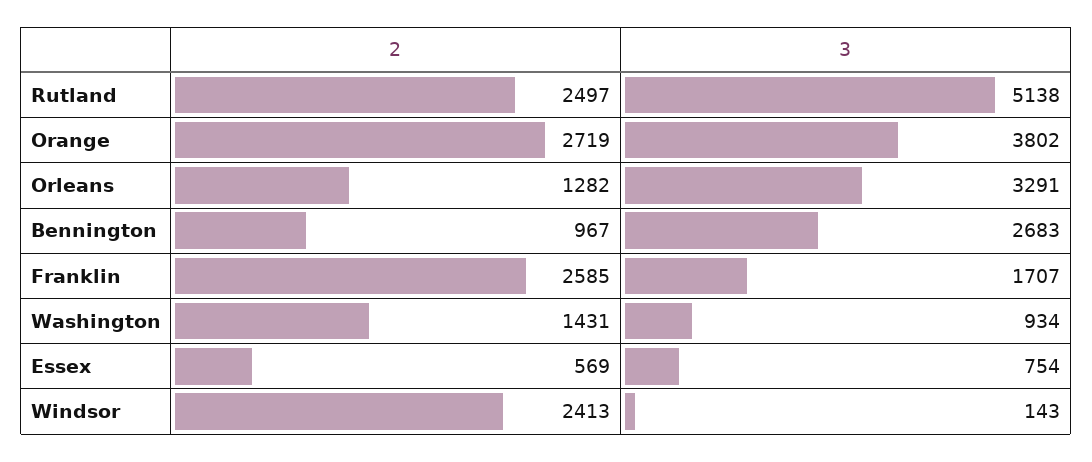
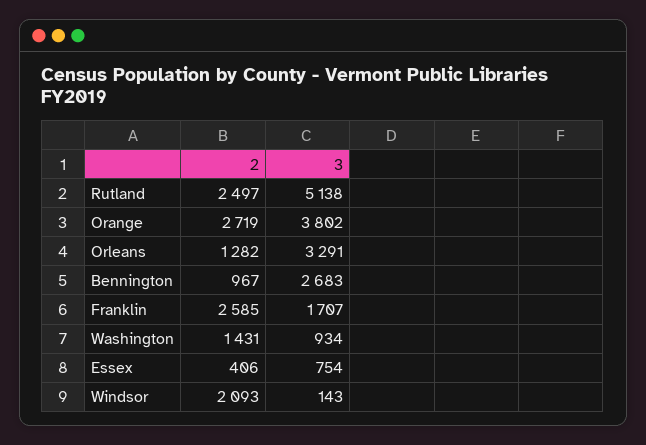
2, Essex: 569 -> 406
2, Windsor: 2413 -> 2093

